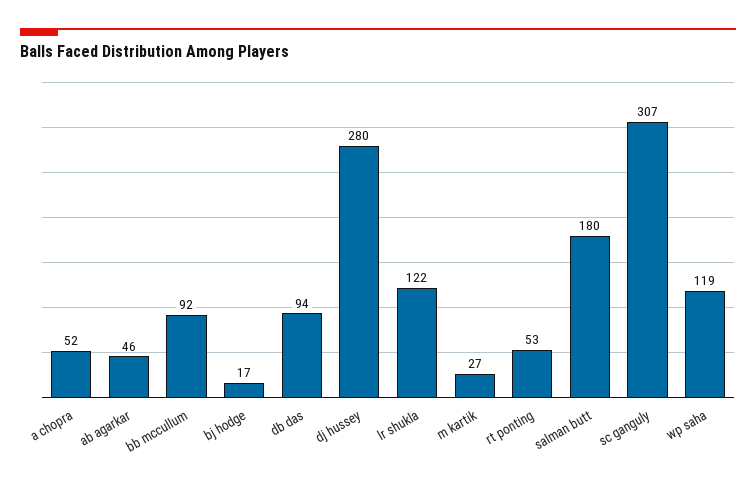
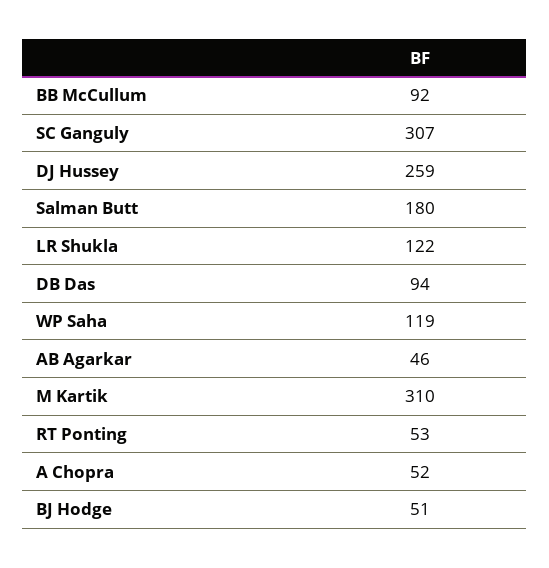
bj hodge: 17 -> 51
dj hussey: 280 -> 259
m kartik: 27 -> 310

